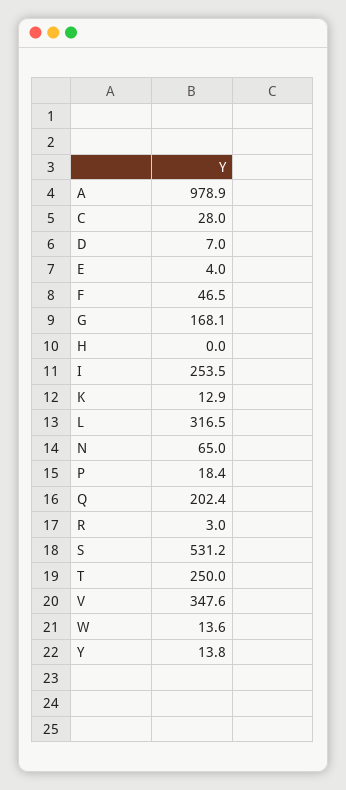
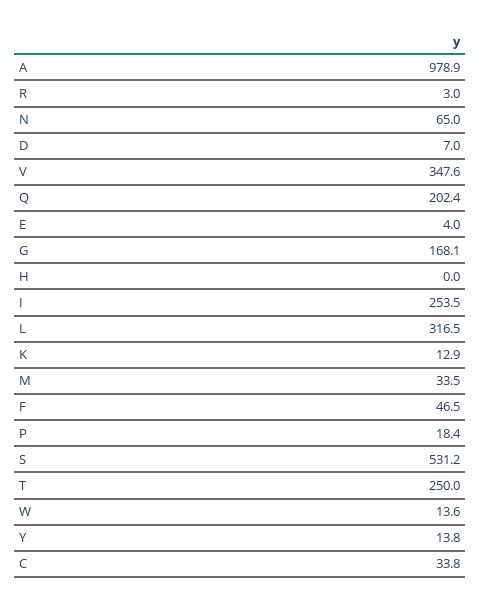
C: 28 -> 33.8
M: none -> 33.5

